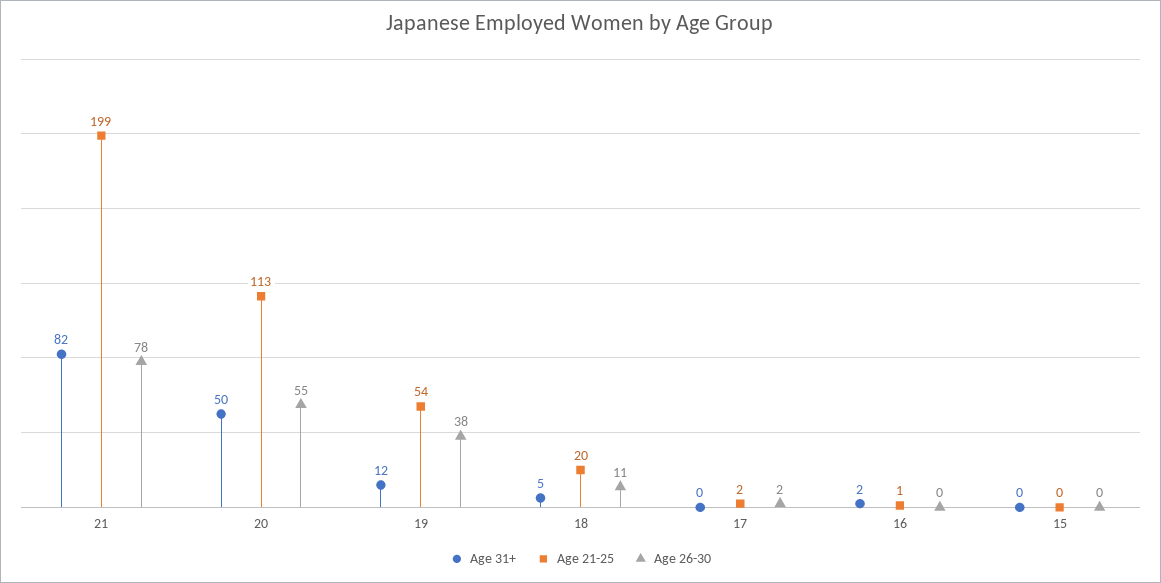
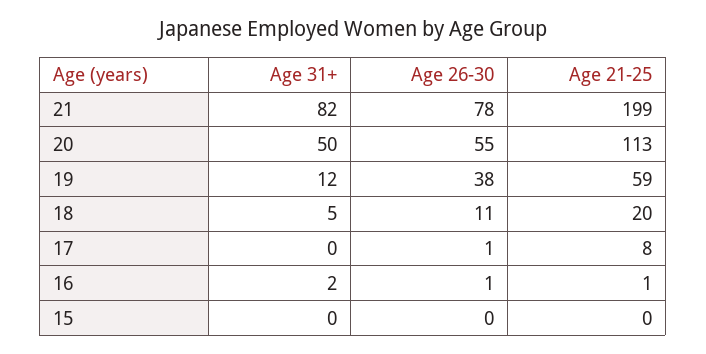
Age 21-25, 19: 54 -> 59
Age 21-25, 17: 2 -> 8
Age 26-30, 17: 2 -> 1
Age 26-30, 16: 0 -> 1

